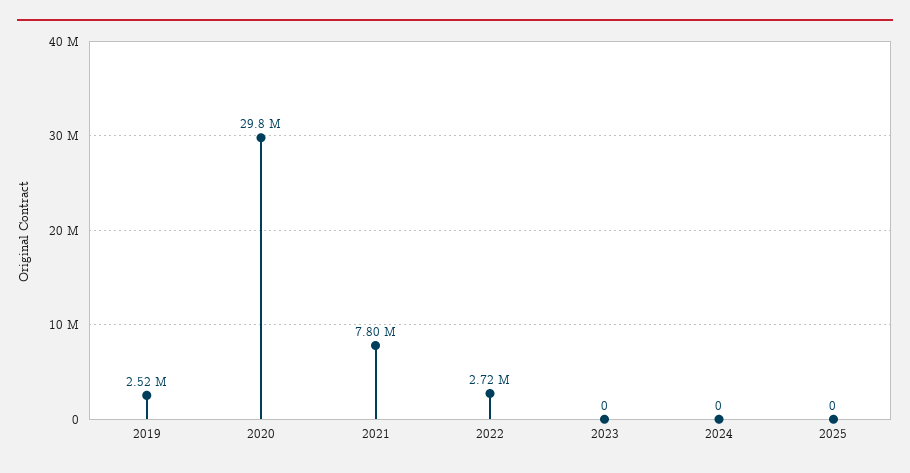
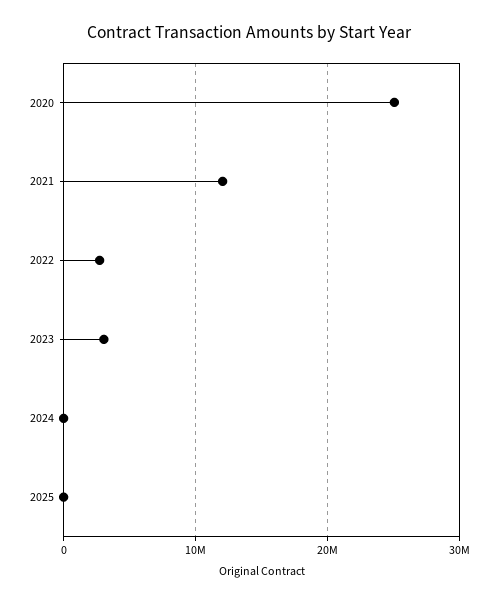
2019: 2520000 -> none
2020: 29800000 -> 25000000
2021: 7800000 -> 12000000
2023: 0 -> 3000000

